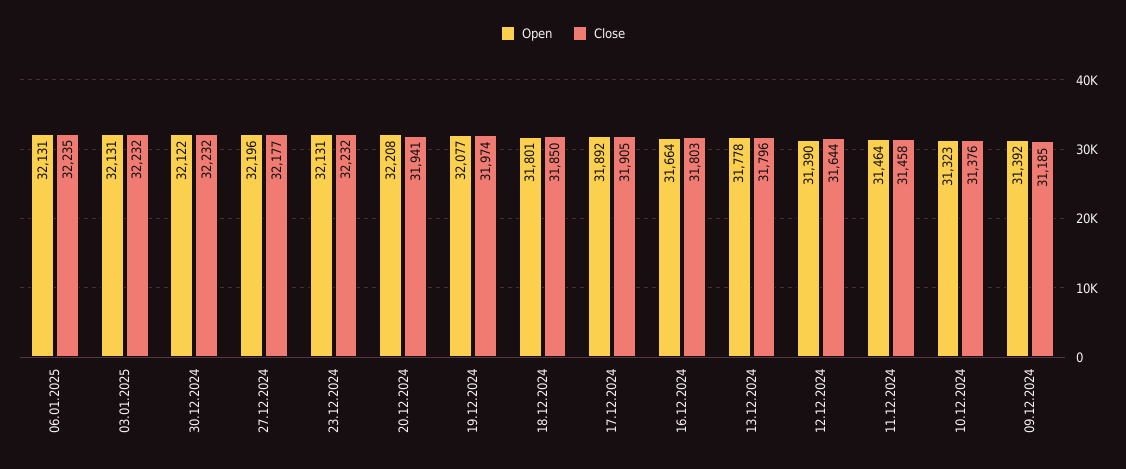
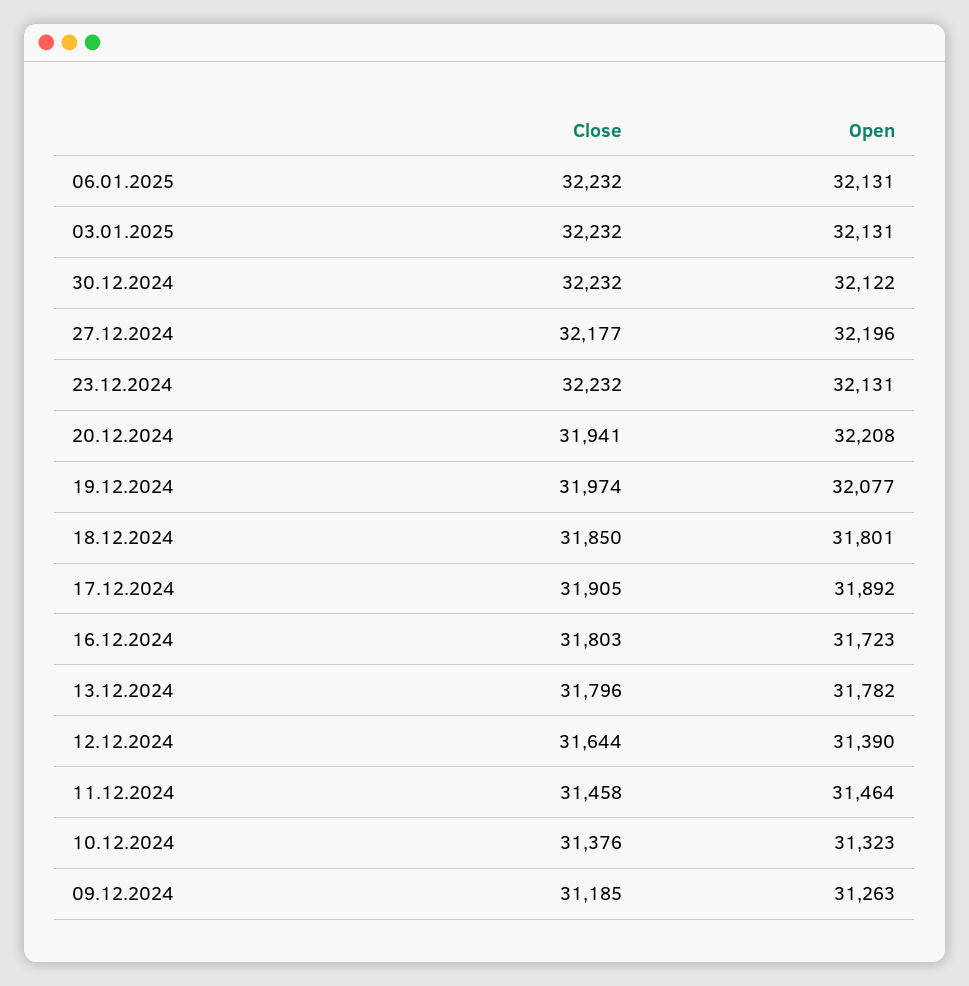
Close, 06.01.2025: 32235 -> 32232
Open, 16.12.2024: 31664 -> 31723
Open, 13.12.2024: 31778 -> 31782
Open, 09.12.2024: 31392 -> 31263

